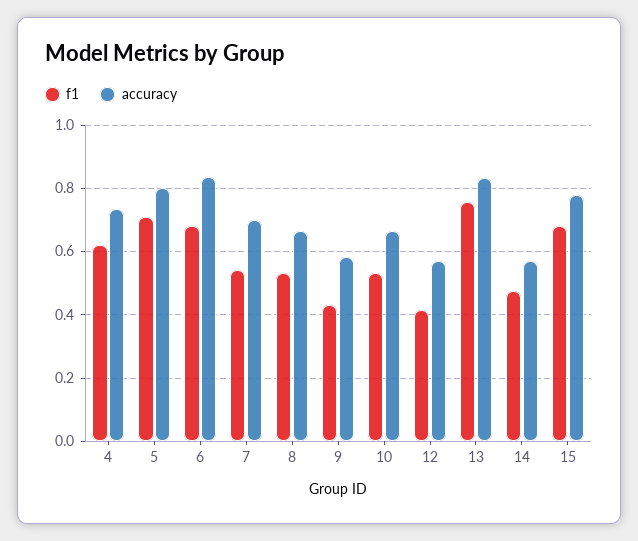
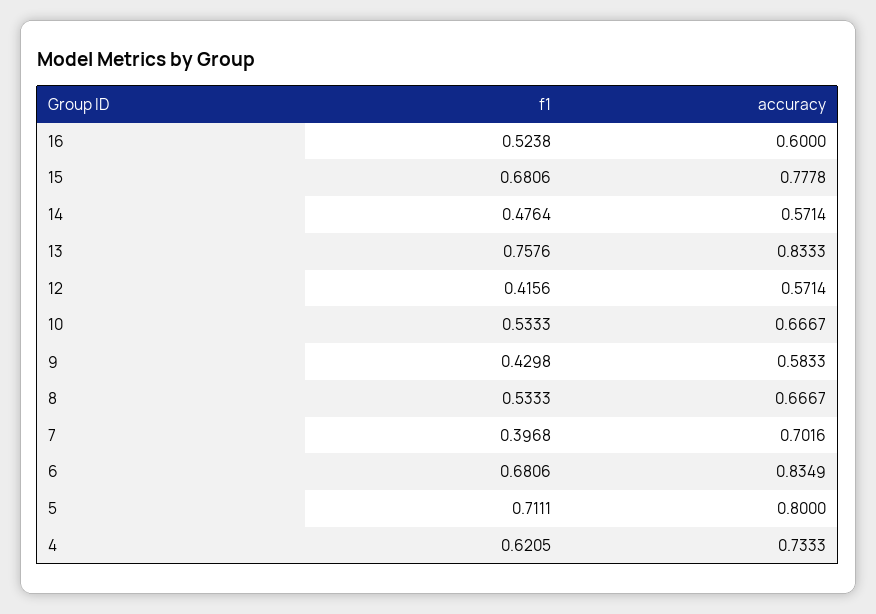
f1, 7: 0.54 -> 0.3968
f1, 16: none -> 0.5238
accuracy, 16: none -> 0.6

